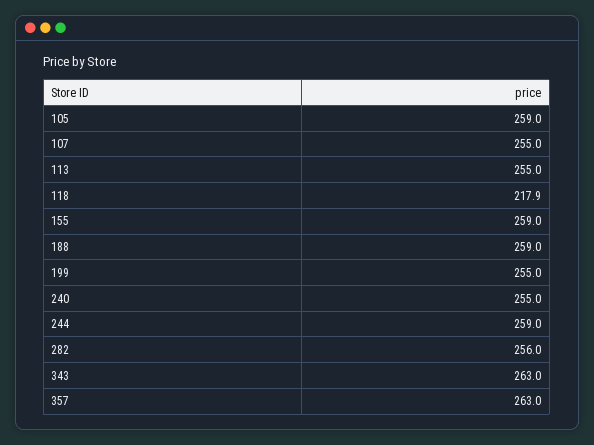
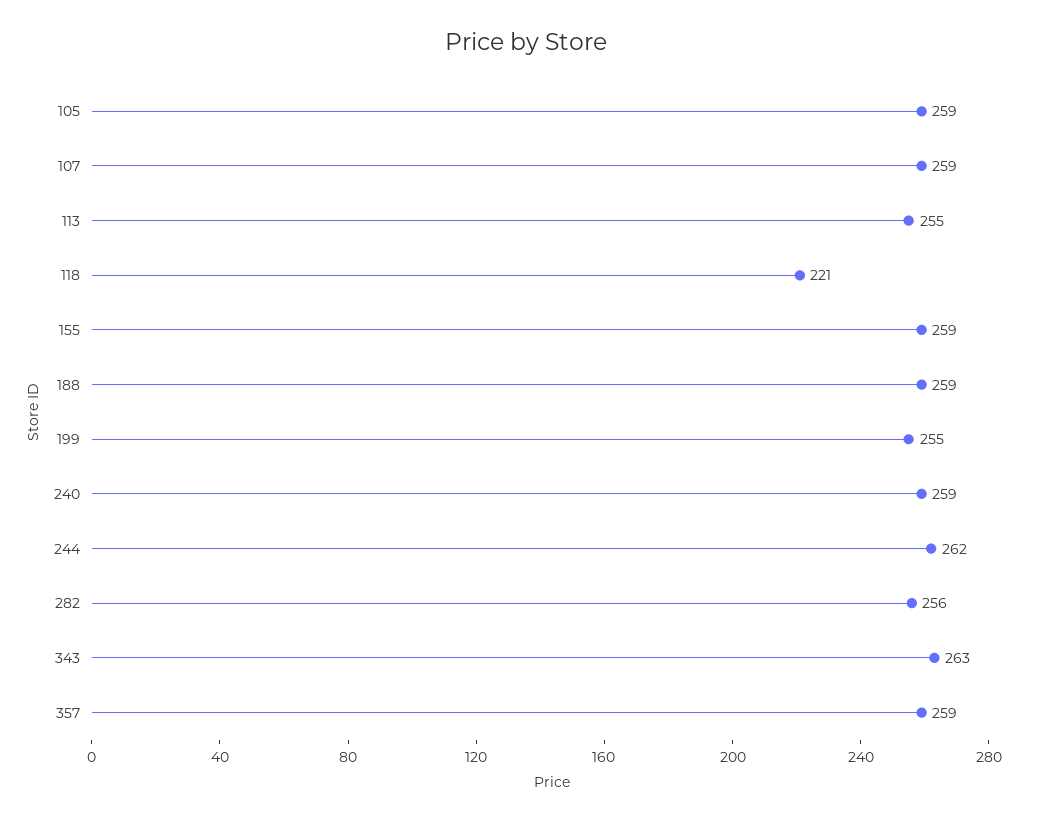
107: 255 -> 259
118: 217.9 -> 221
240: 255 -> 259
244: 259 -> 262
357: 263 -> 259

